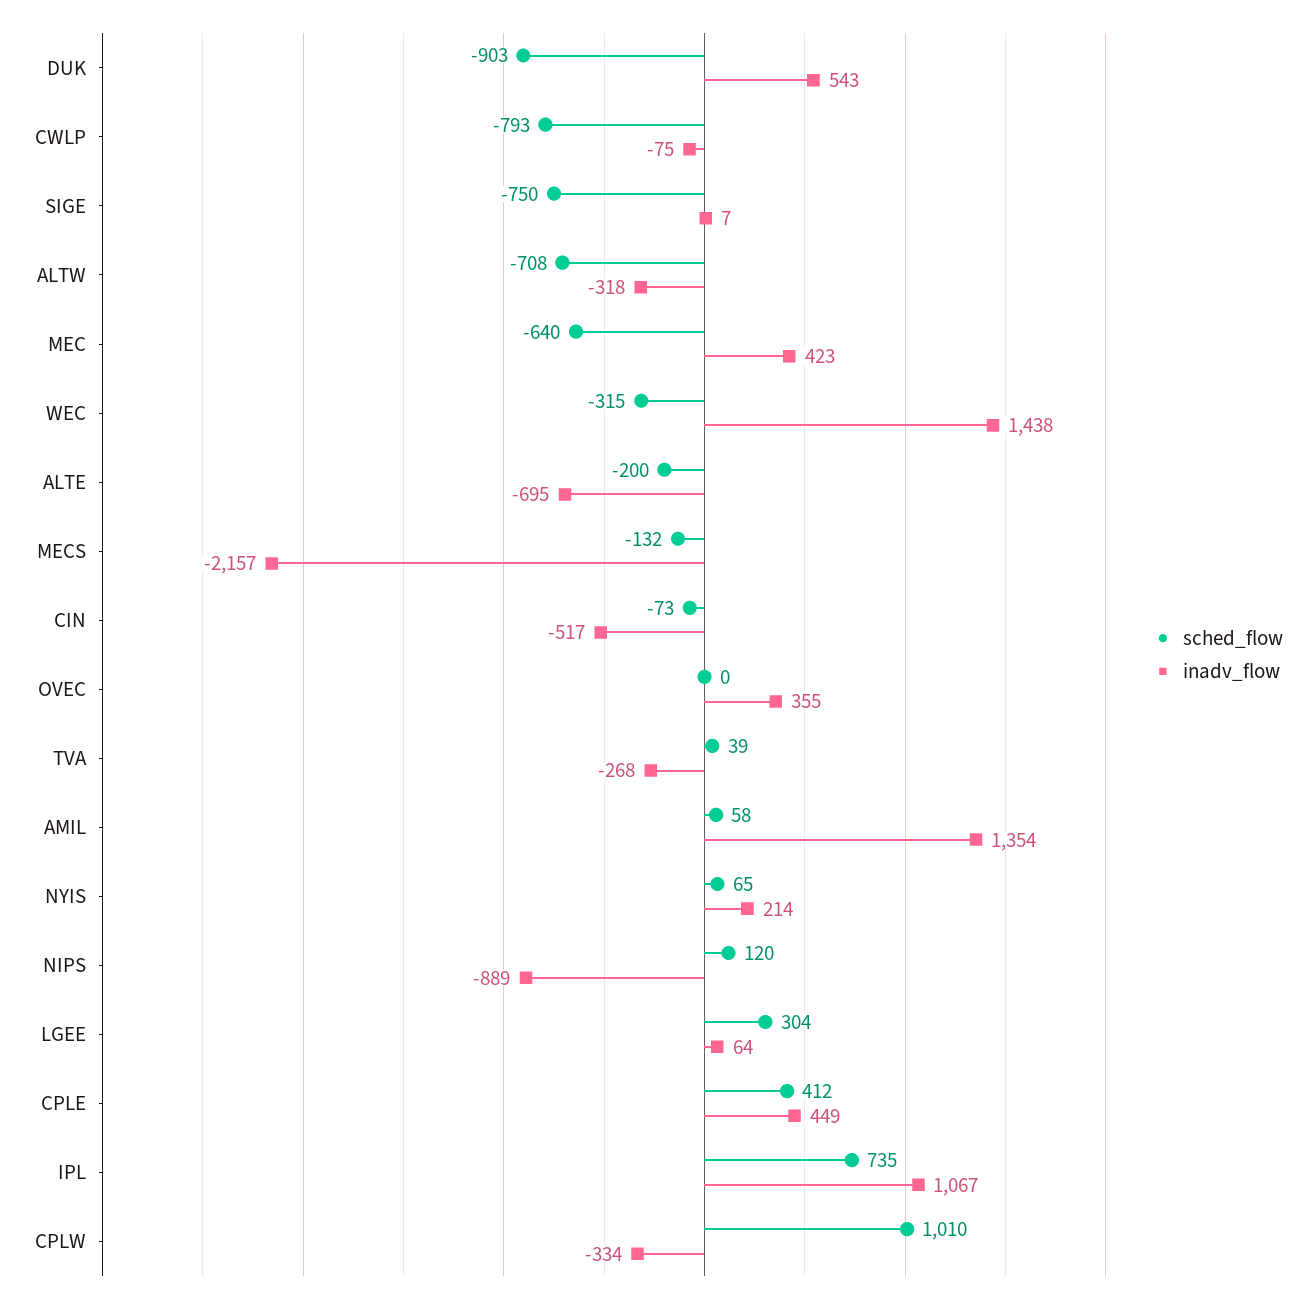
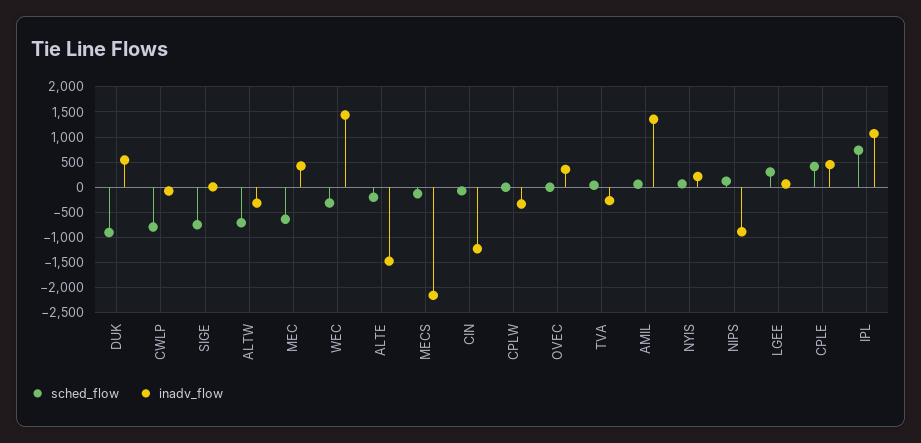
inadv_flow, ALTE: -695 -> -1500
inadv_flow, CIN: -517 -> -1250
sched_flow, CPLW: 1010 -> 0

